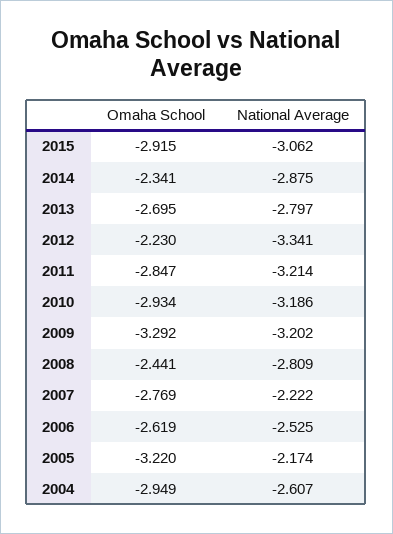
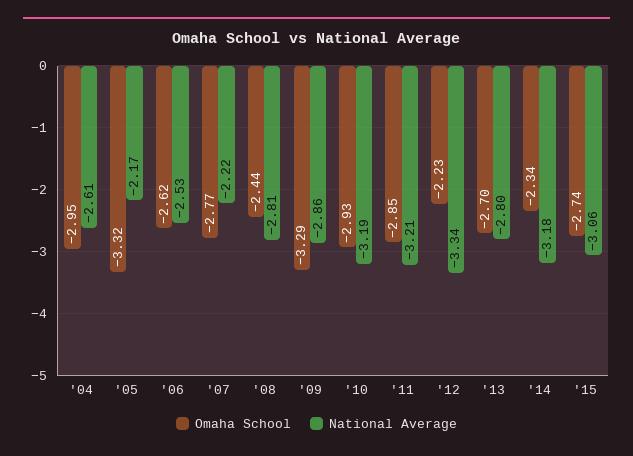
Omaha School, 2015: -2.915 -> -2.74
National Average, 2014: -2.875 -> -3.18
National Average, 2009: -3.202 -> -2.86
Omaha School, 2005: -3.22 -> -3.32

